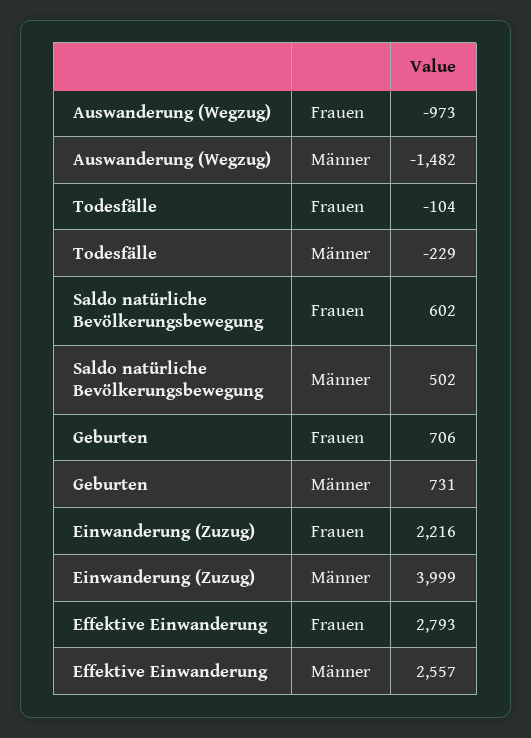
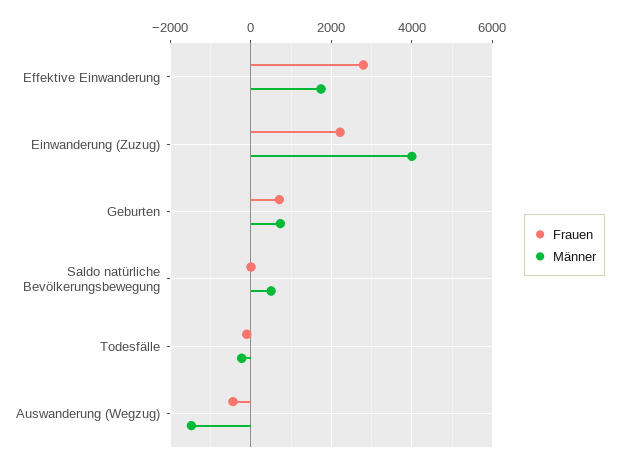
Frauen, Auswanderung (Wegzug): -973 -> -400
Frauen, Saldo natürliche Bevölkerungsbewegung: 602 -> 0
Männer, Effektive Einwanderung: 2557 -> 1800

